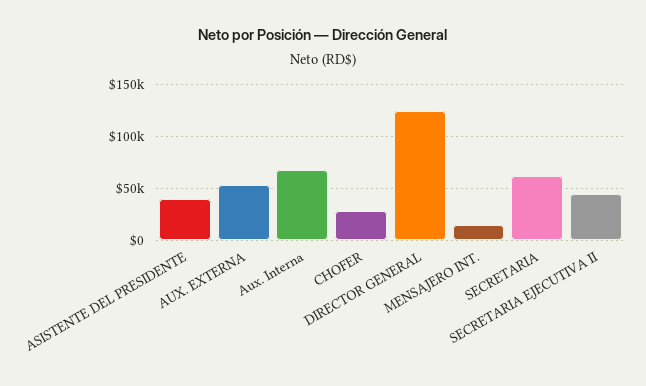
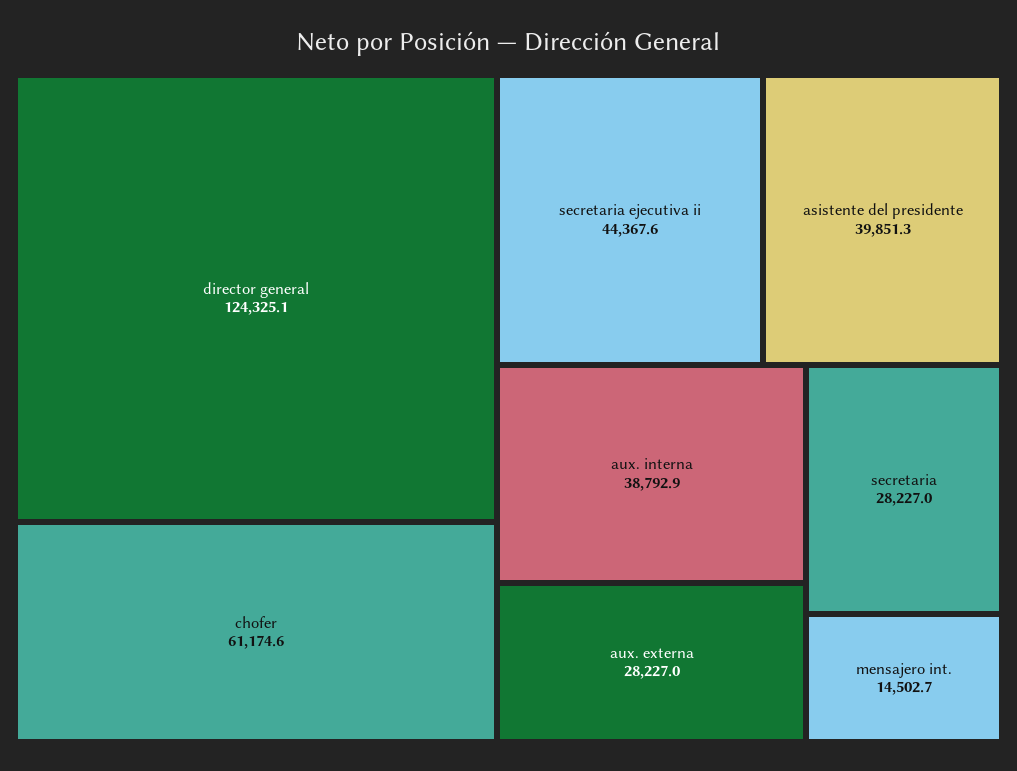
AUX. EXTERNA: 50000 -> 28227
Aux. Interna: 70000 -> 38792.9
CHOFER: 30000 -> 61174.6
SECRETARIA: 60000 -> 28227

